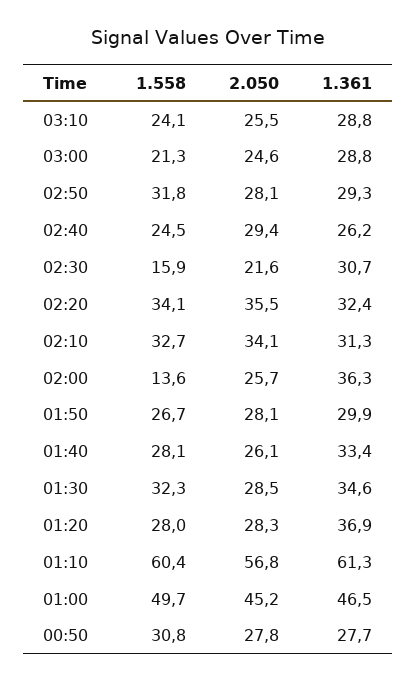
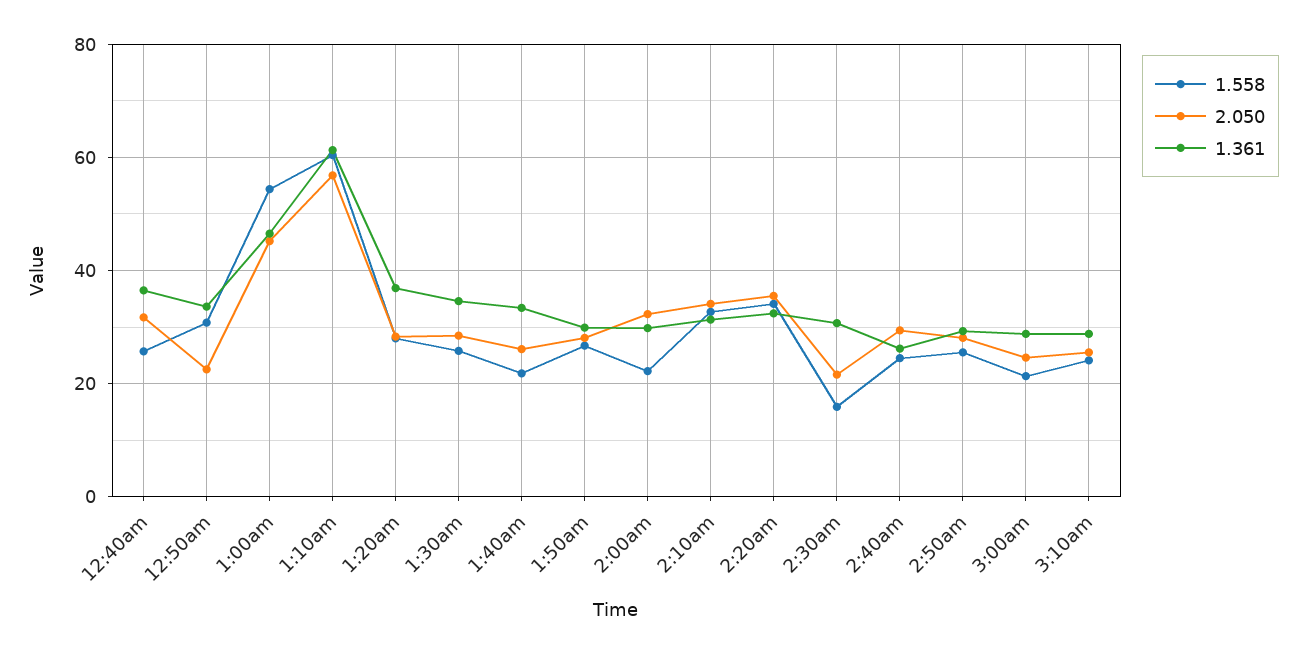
1.558, 02:50: 31.8 -> 26
1.558, 02:00: 13.6 -> 22
2.050, 02:00: 25.7 -> 32
1.361, 02:00: 36.3 -> 30
1.558, 01:40: 28.1 -> 22
1.558, 01:30: 32.3 -> 26
1.558, 01:00: 49.7 -> 54
2.050, 00:50: 27.8 -> 22
1.361, 00:50: 27.7 -> 34
1.558, 12:40am: none -> 26
2.050, 12:40am: none -> 32
1.361, 12:40am: none -> 36

